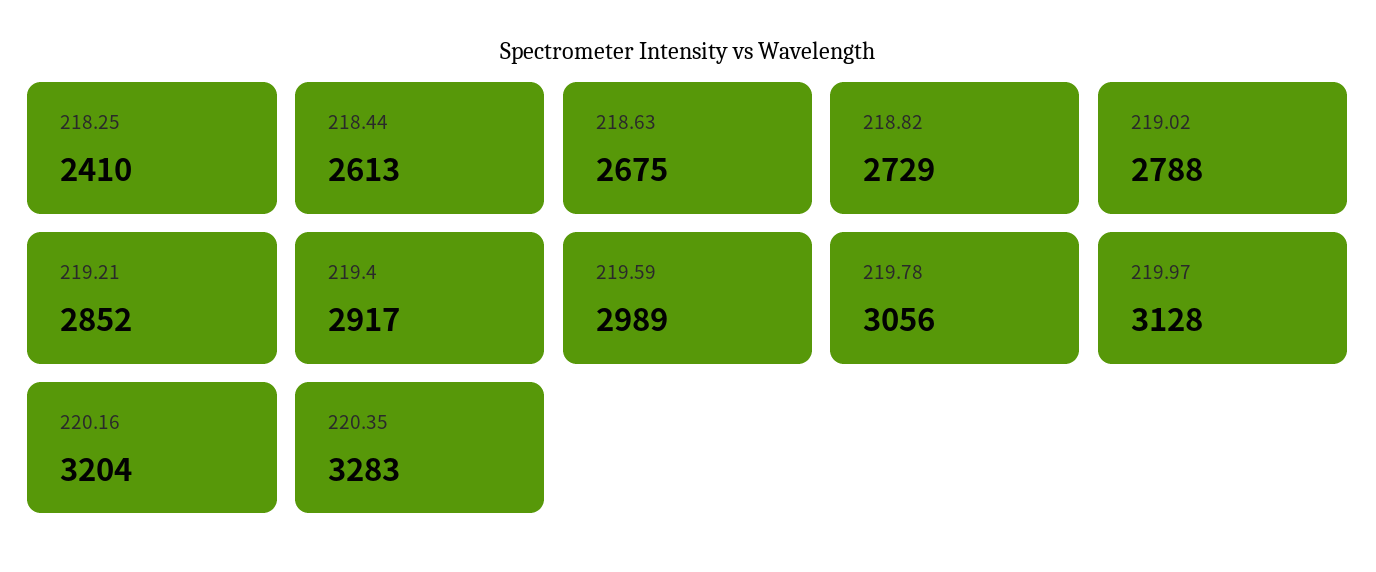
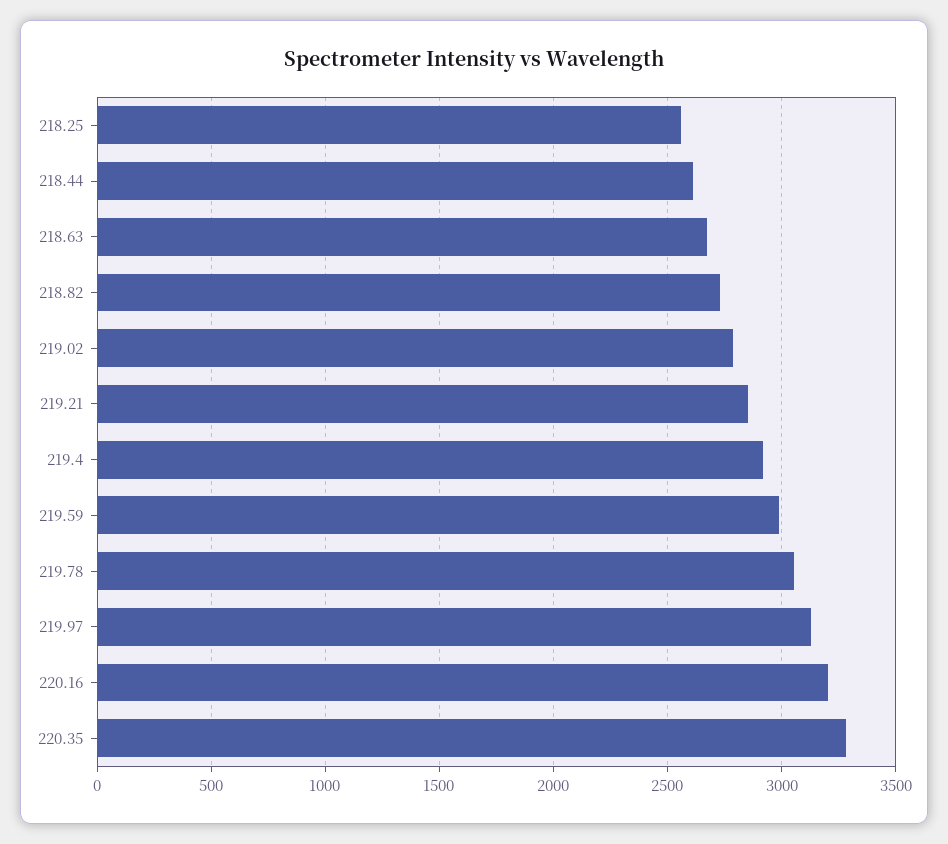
218.25: 2410 -> 2550

